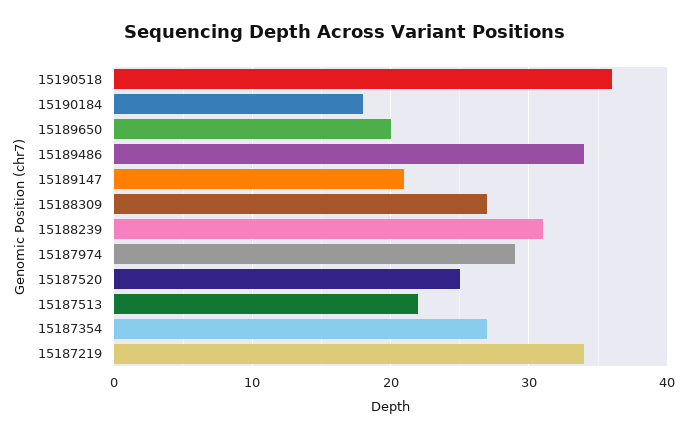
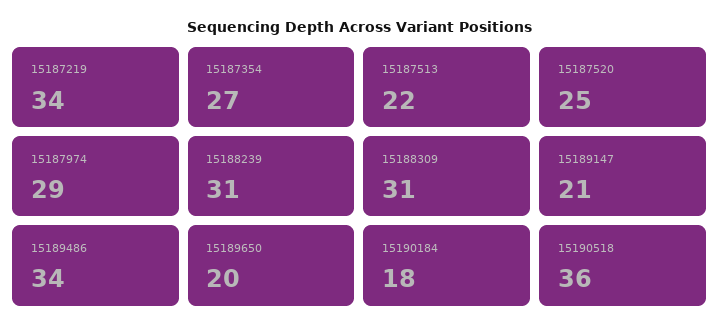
15188309: 27 -> 31

